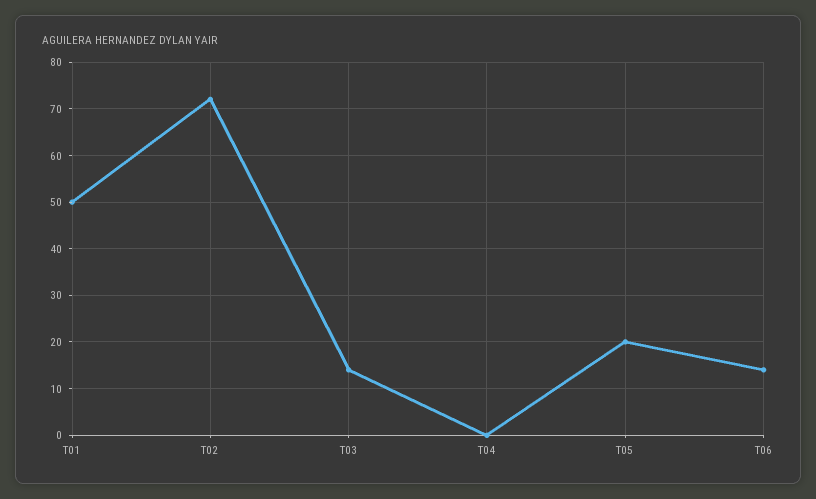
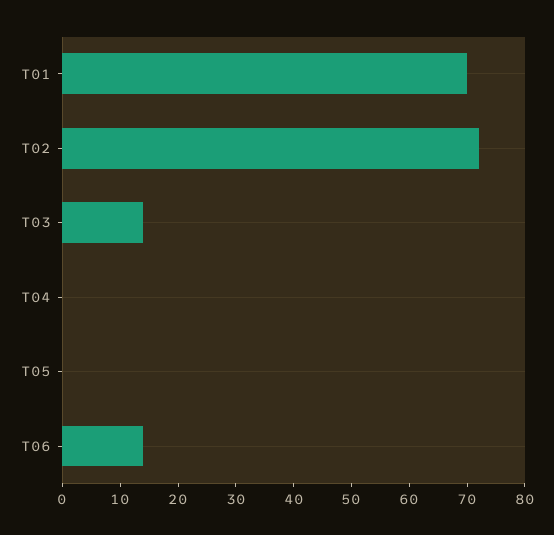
T01: 50 -> 70
T05: 20 -> 0

